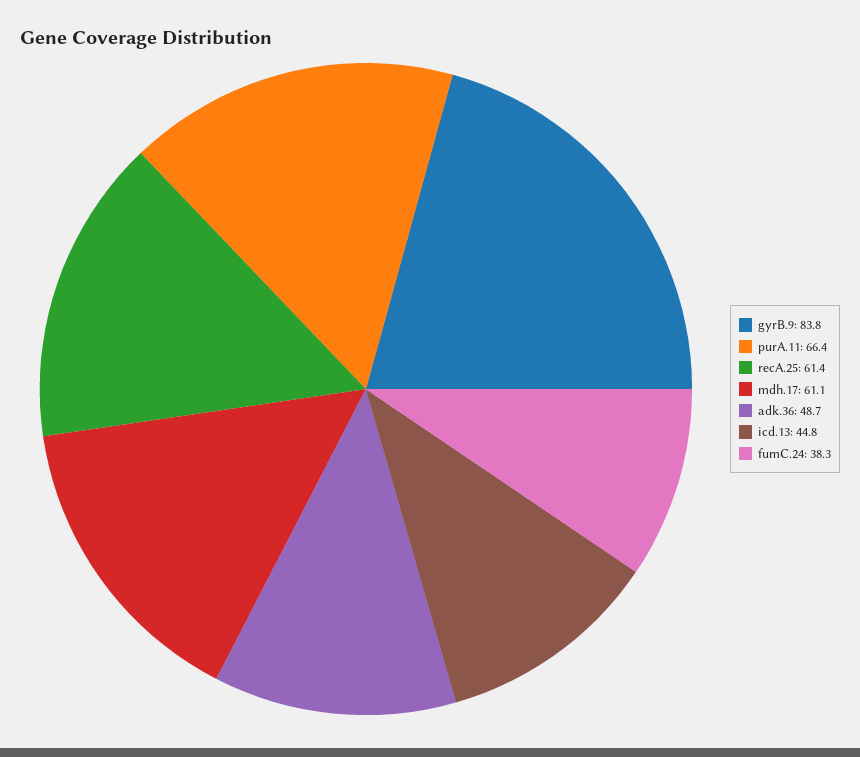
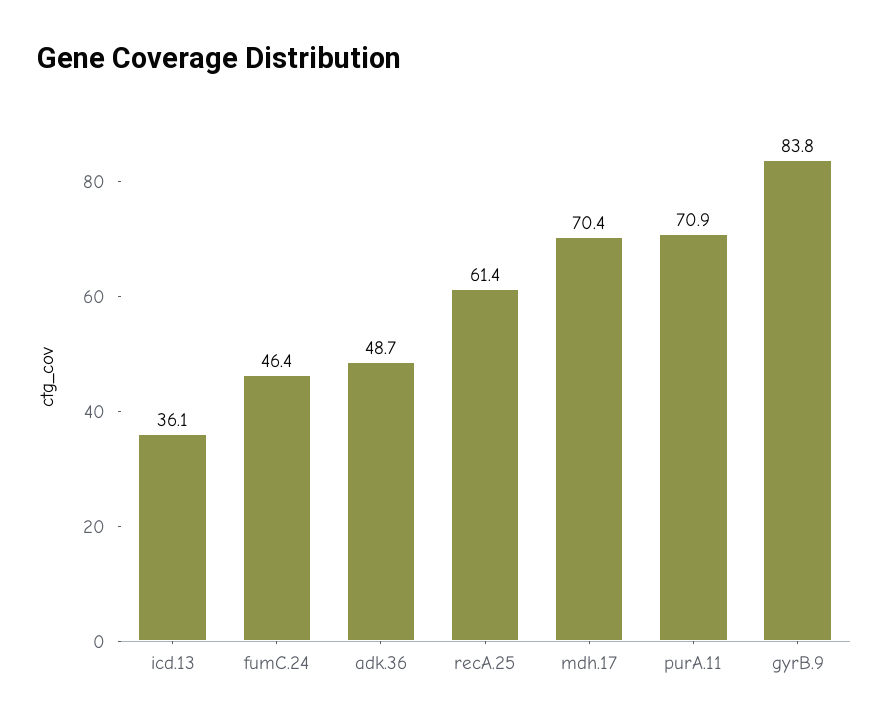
purA.11: 66.4 -> 70.9
mdh.17: 61.1 -> 70.4
icd.13: 44.8 -> 36.1
fumC.24: 38.3 -> 46.4

